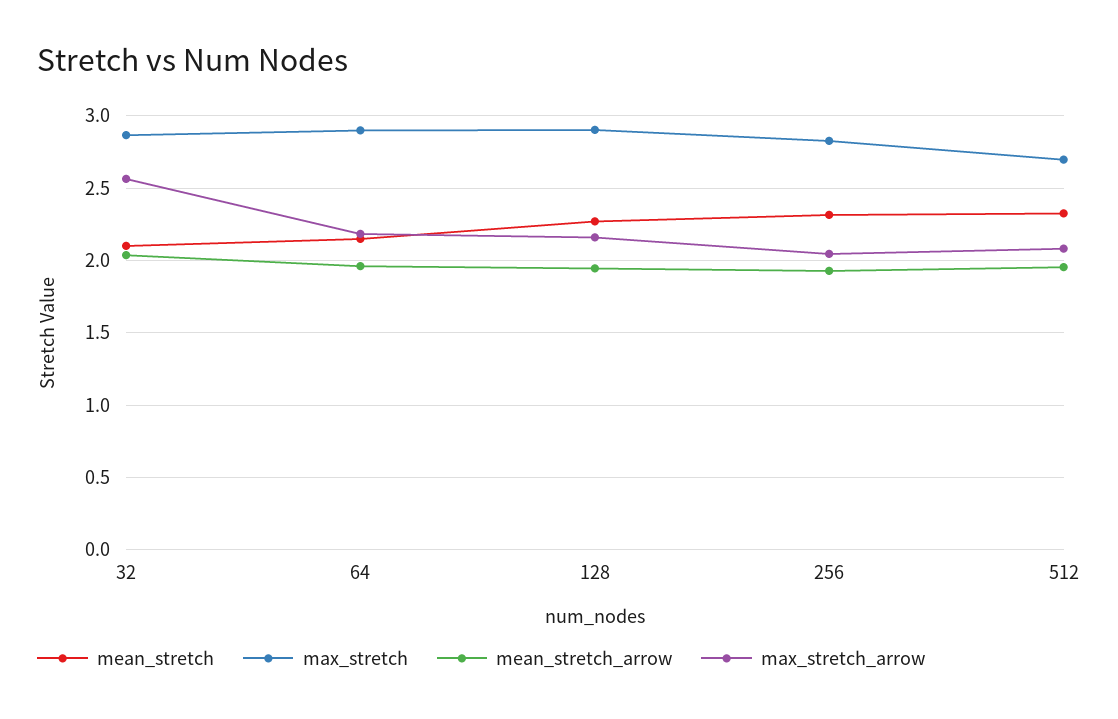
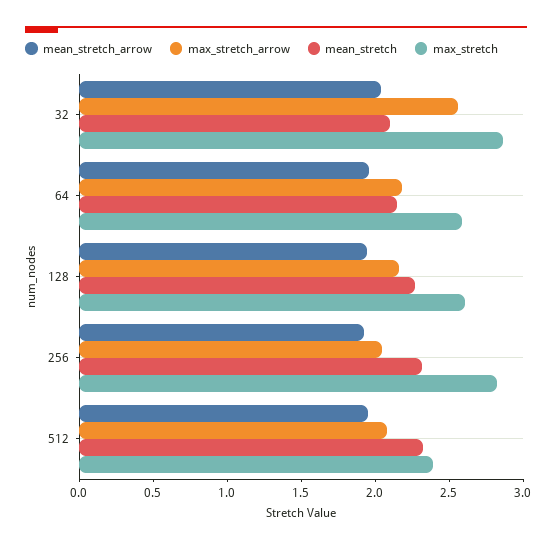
max_stretch, 64: 2.9 -> 2.6
max_stretch, 128: 2.9 -> 2.6
max_stretch, 512: 2.7 -> 2.4

